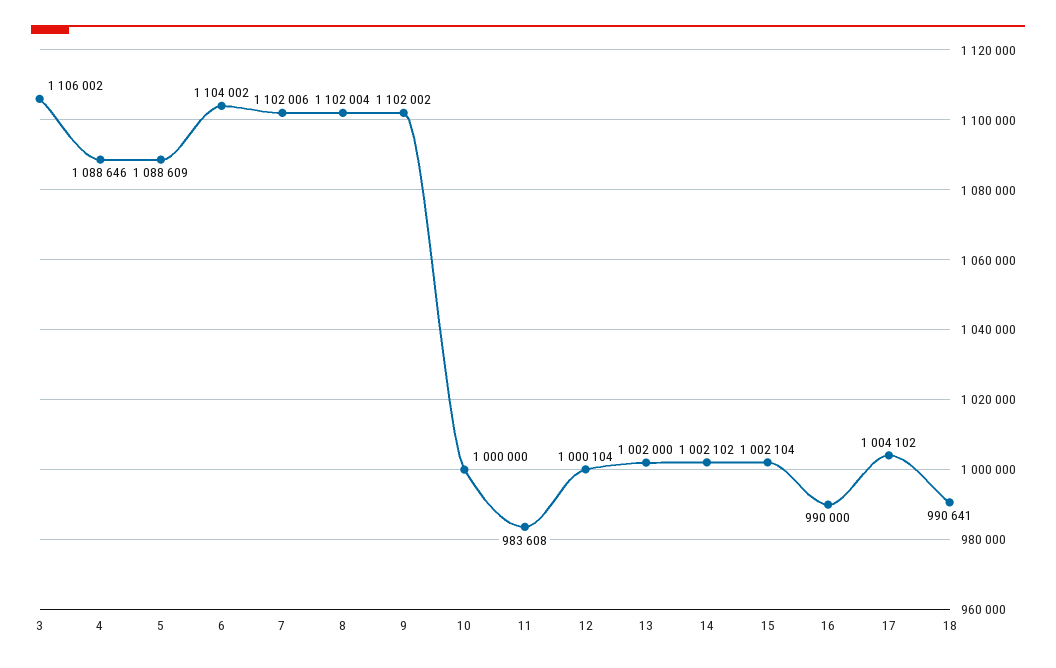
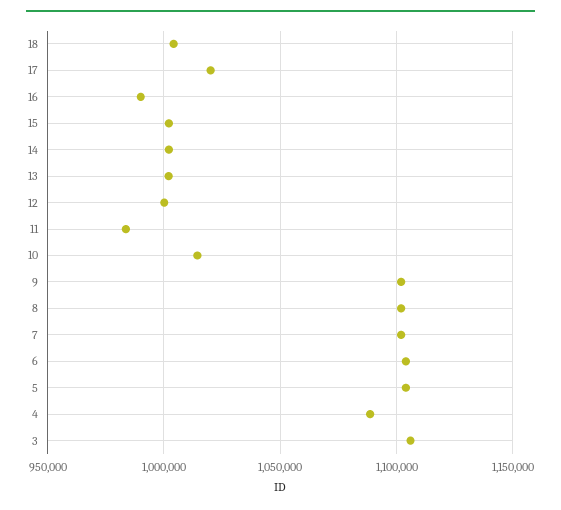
5: 1088609 -> 1105000
10: 1000000 -> 1015000
17: 1004102 -> 1020000
18: 990641 -> 1005000

